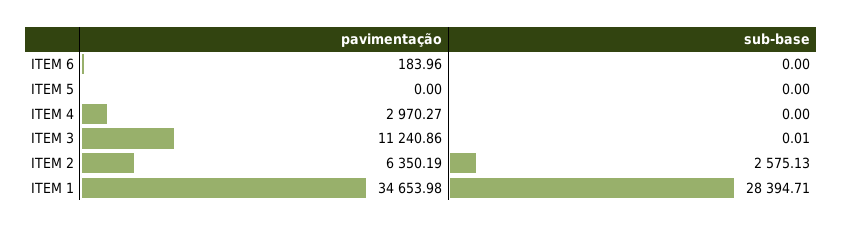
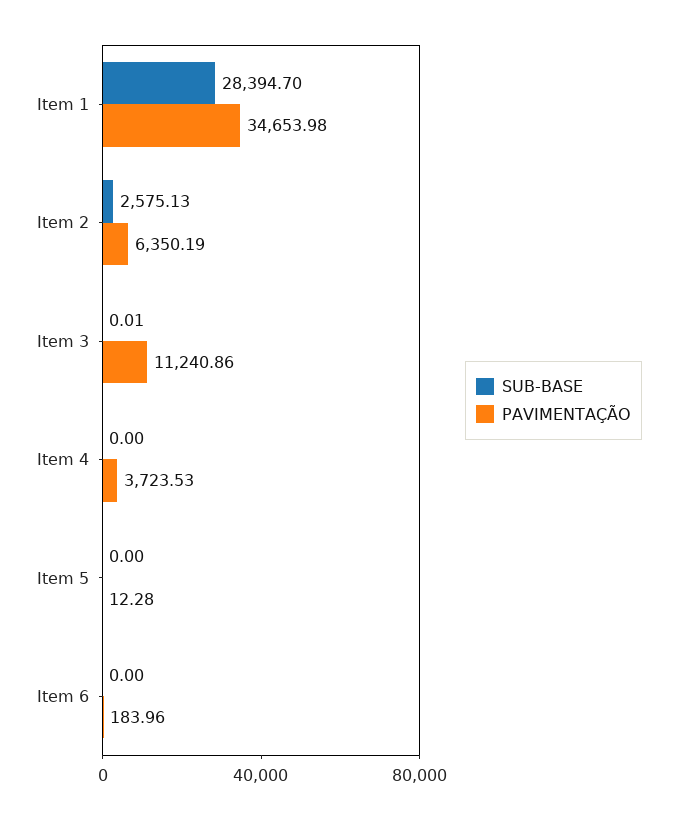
pavimentação, ITEM 5: 0 -> 12.28
pavimentação, ITEM 4: 2970.27 -> 3723.53
sub-base, ITEM 1: 28394.71 -> 28394.7

